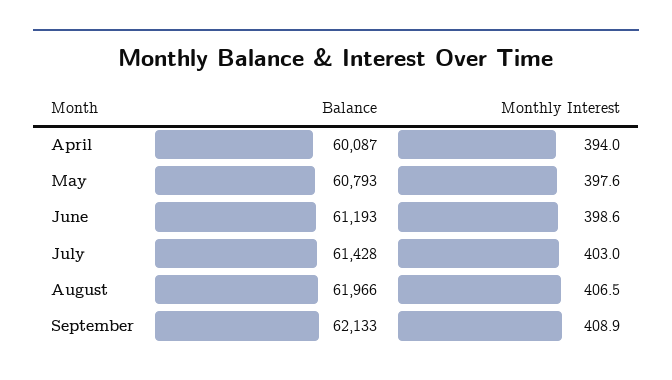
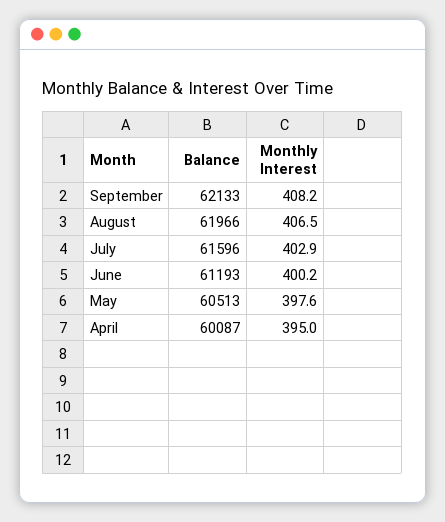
Monthly Interest, April: 394 -> 395
Balance, May: 60793 -> 60513
Monthly Interest, June: 398.6 -> 400.2
Balance, July: 61428 -> 61596
Monthly Interest, July: 403 -> 402.9
Monthly Interest, September: 408.9 -> 408.2

